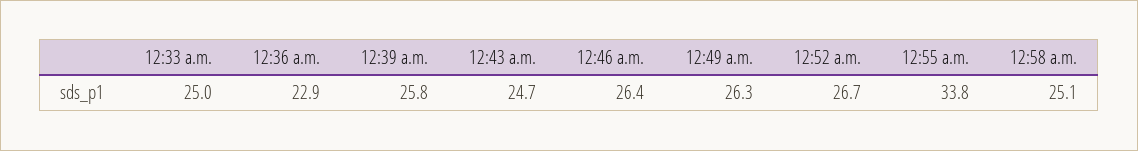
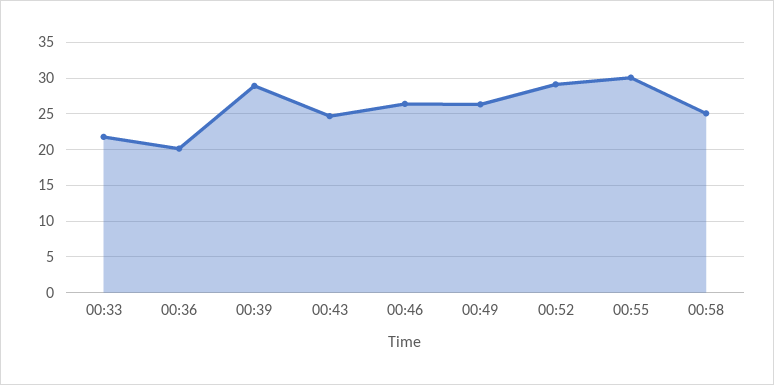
12:33 a.m.: 25 -> 22
12:36 a.m.: 22.9 -> 20
12:39 a.m.: 25.8 -> 29
12:52 a.m.: 26.7 -> 29
12:55 a.m.: 33.8 -> 30

